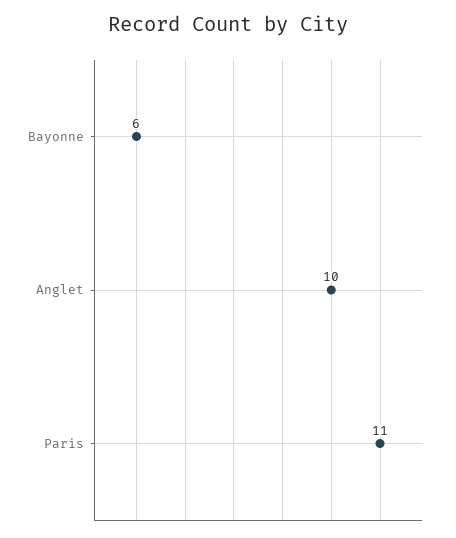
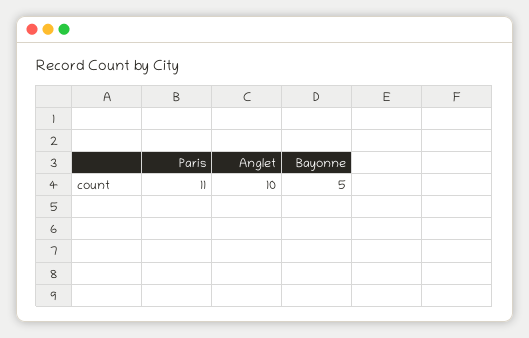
Bayonne: 6 -> 5

